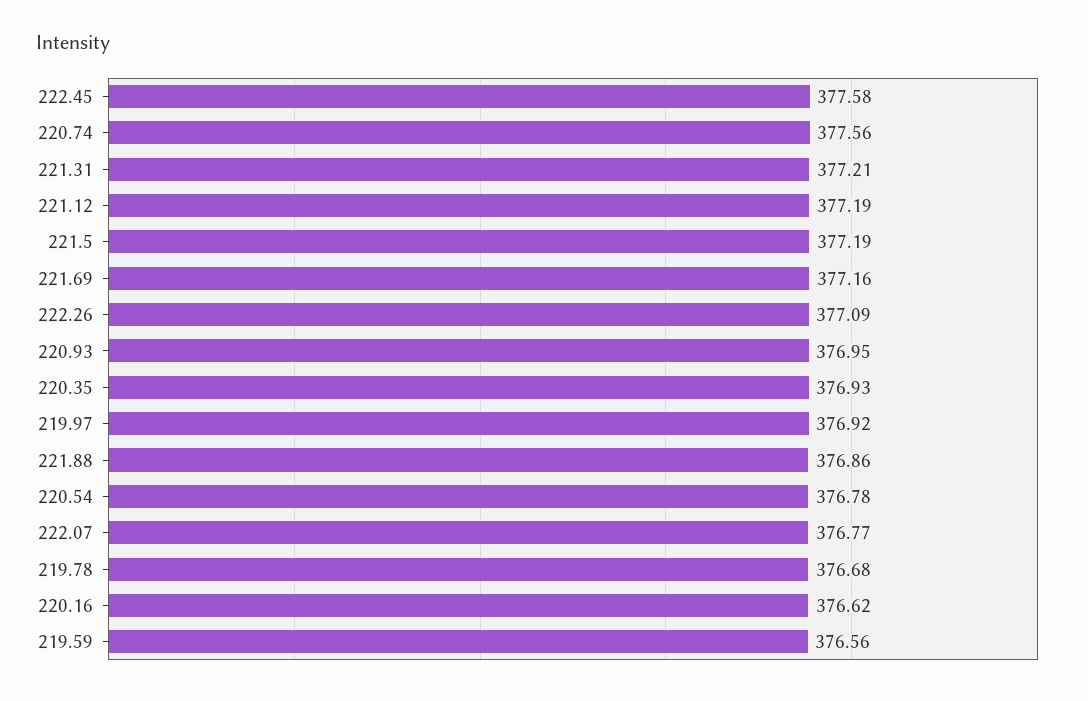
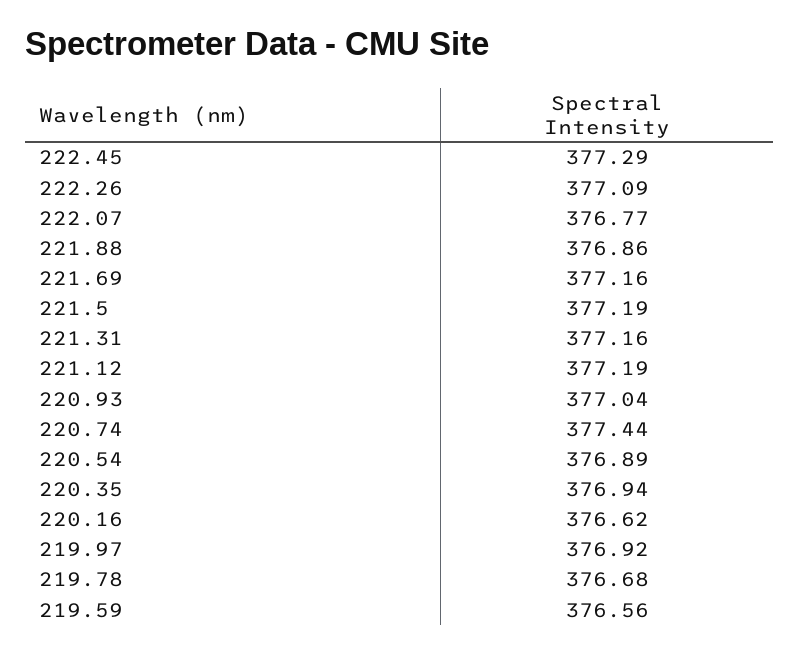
222.45: 377.58 -> 377.29
220.74: 377.56 -> 377.44
221.31: 377.21 -> 377.16
220.93: 376.95 -> 377.04
220.35: 376.93 -> 376.94
220.54: 376.78 -> 376.89

